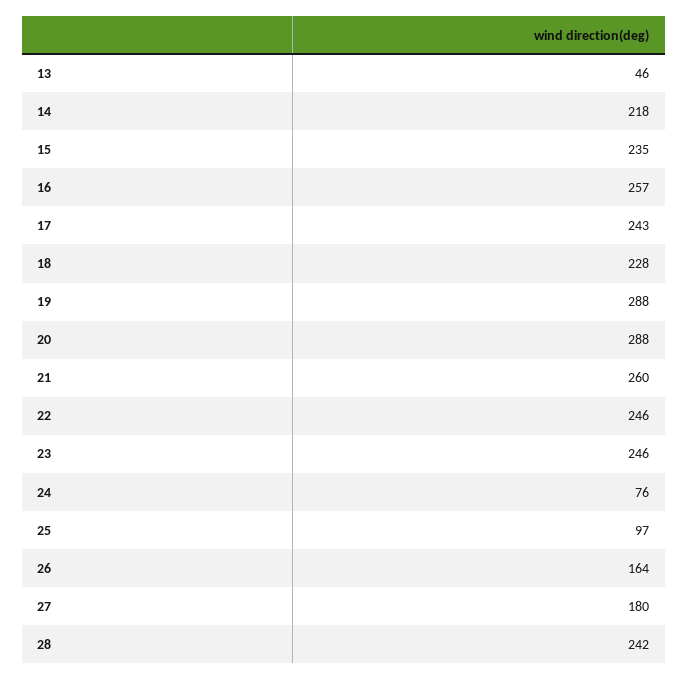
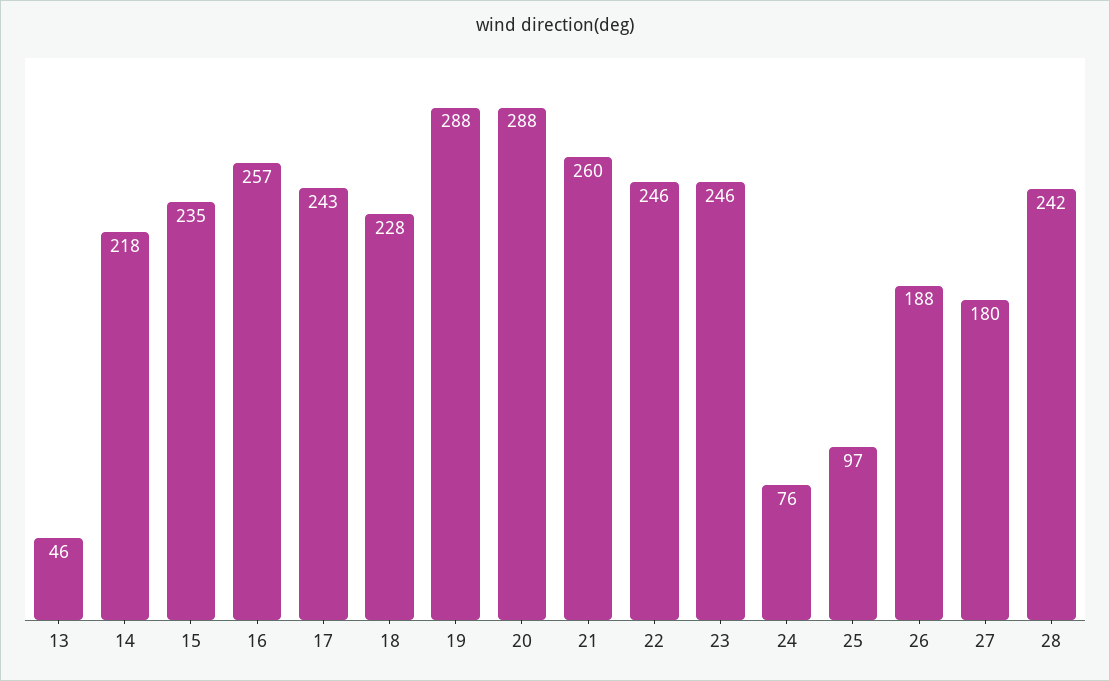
26: 164 -> 188

